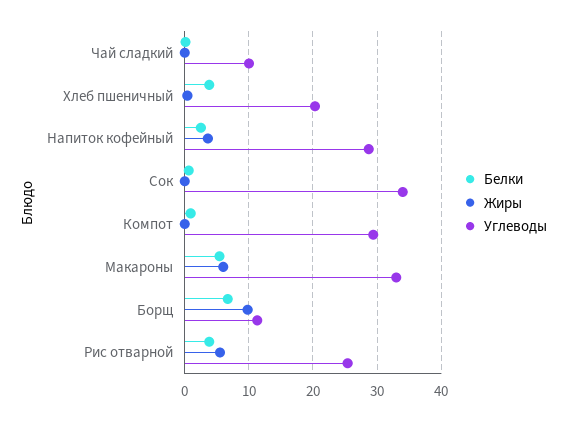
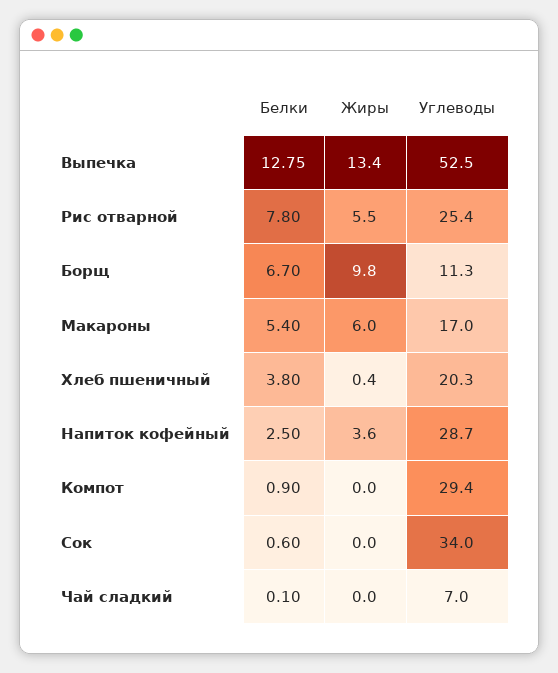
Углеводы, Чай сладкий: 10 -> 7
Углеводы, Макароны: 33 -> 17
Белки, Рис отварной: 4 -> 7.8
Белки, Выпечка: none -> 12.75
Жиры, Выпечка: none -> 13.4
Углеводы, Выпечка: none -> 52.5

